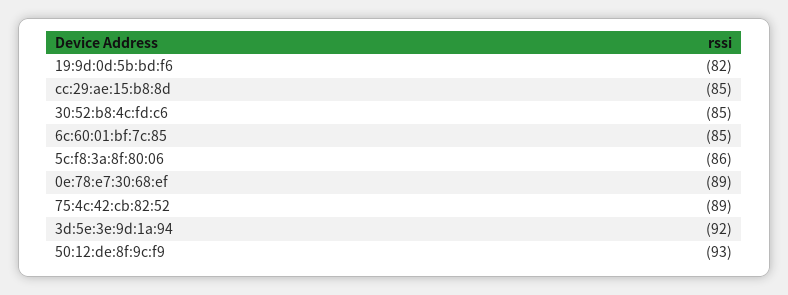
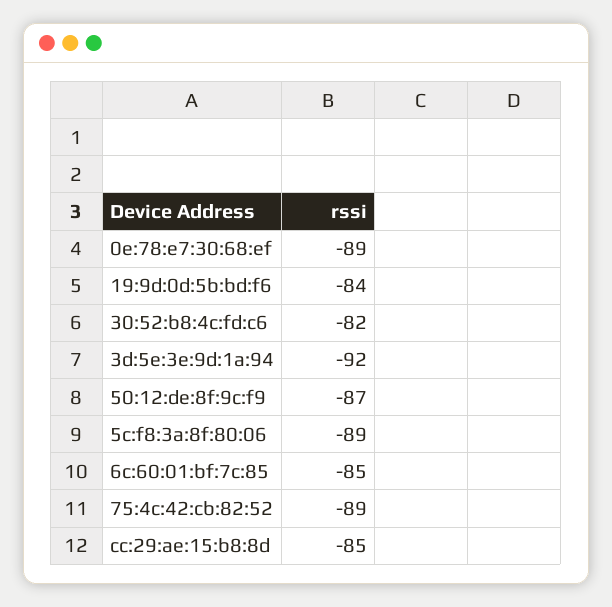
19:9d:0d:5b:bd:f6: -82 -> -84
30:52:b8:4c:fd:c6: -85 -> -82
5c:f8:3a:8f:80:06: -86 -> -89
50:12:de:8f:9c:f9: -93 -> -87

